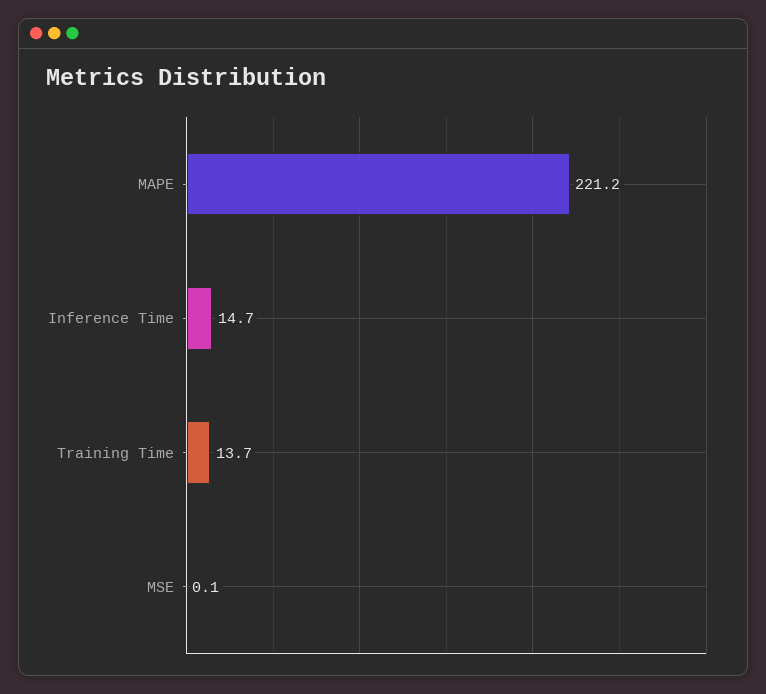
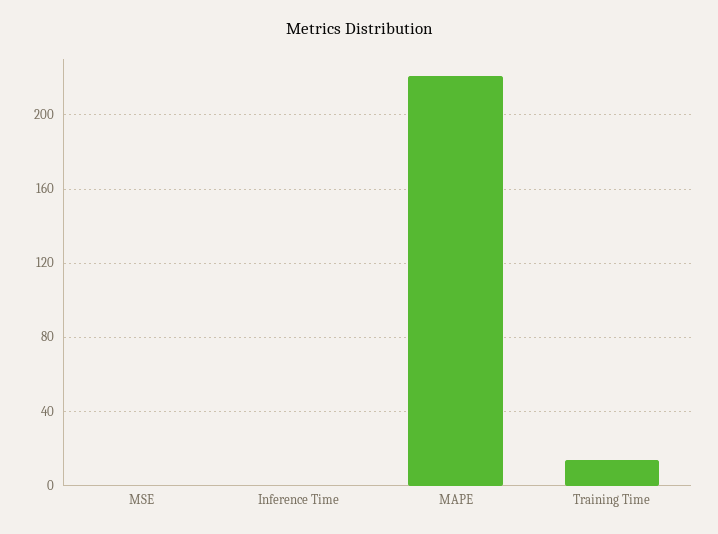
Inference Time: 14.7 -> 0

